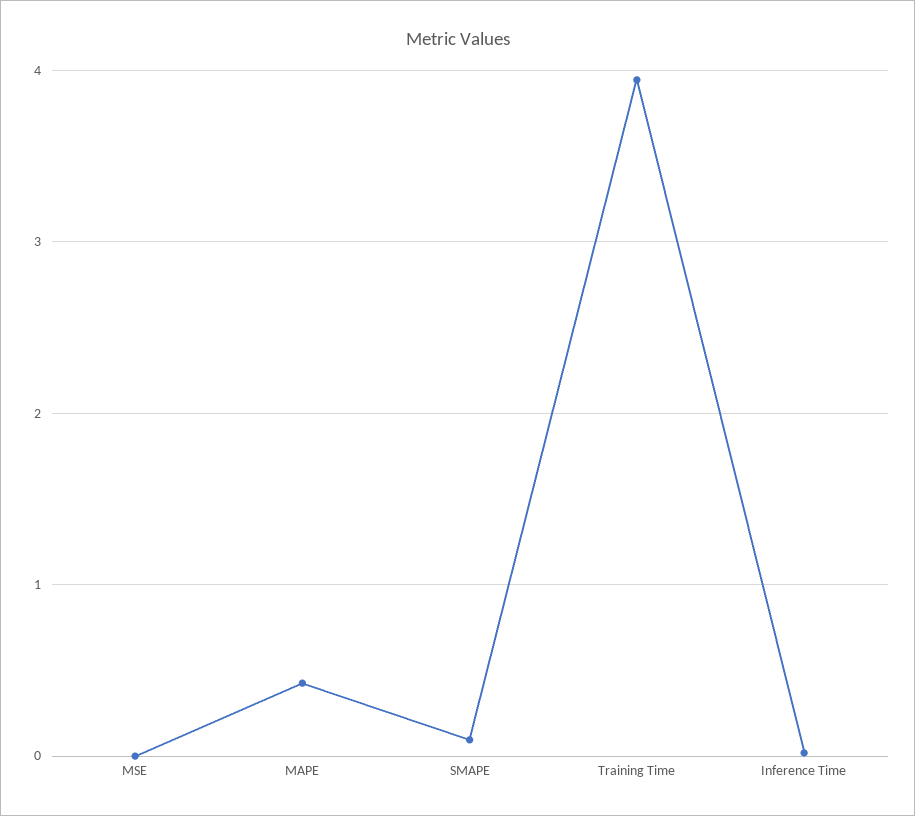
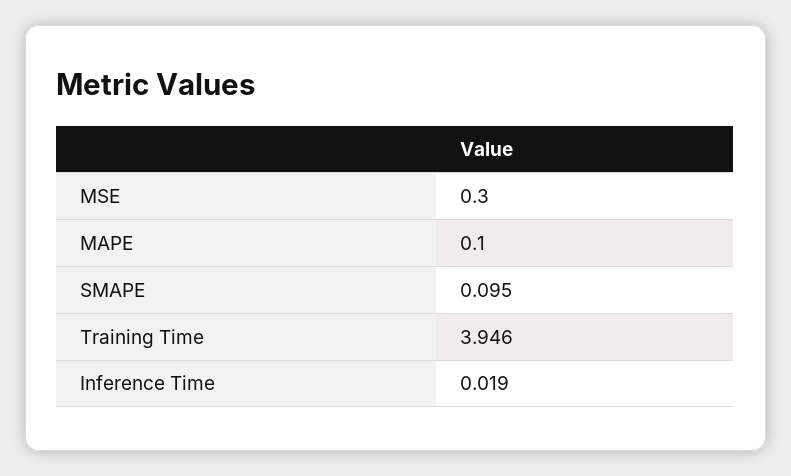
MSE: 0 -> 0.3
MAPE: 0.4 -> 0.1

